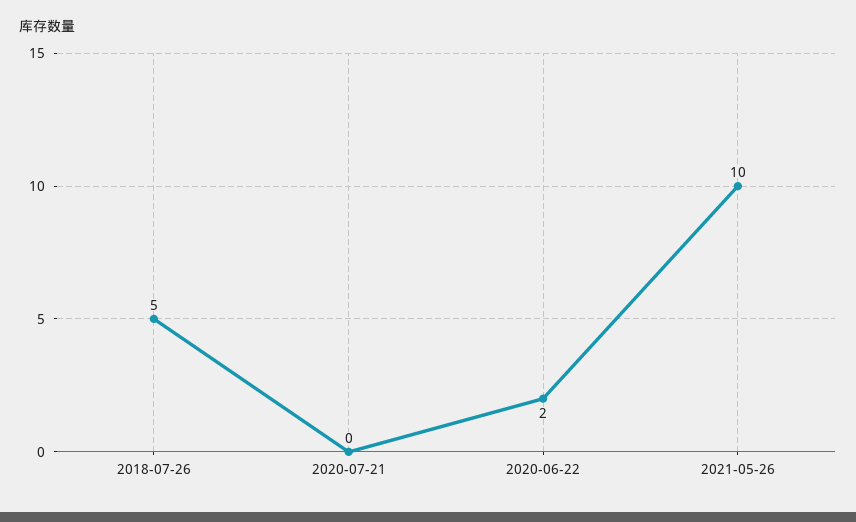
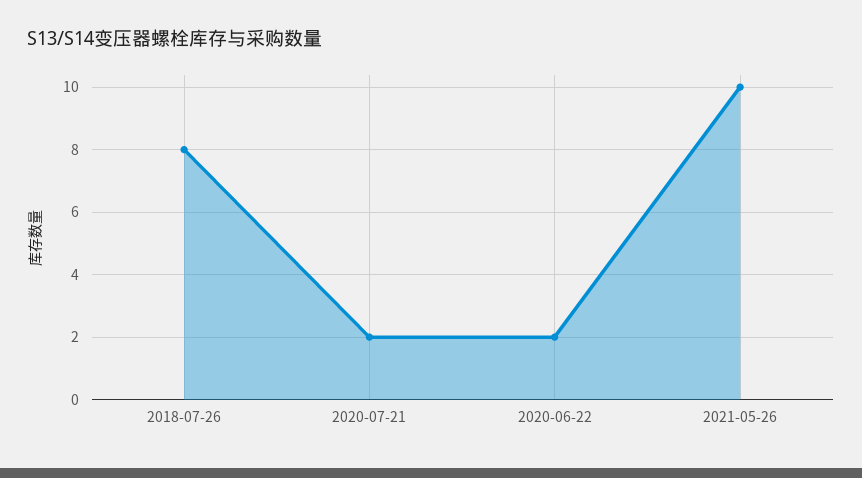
2018-07-26: 5 -> 8
2020-07-21: 0 -> 2

